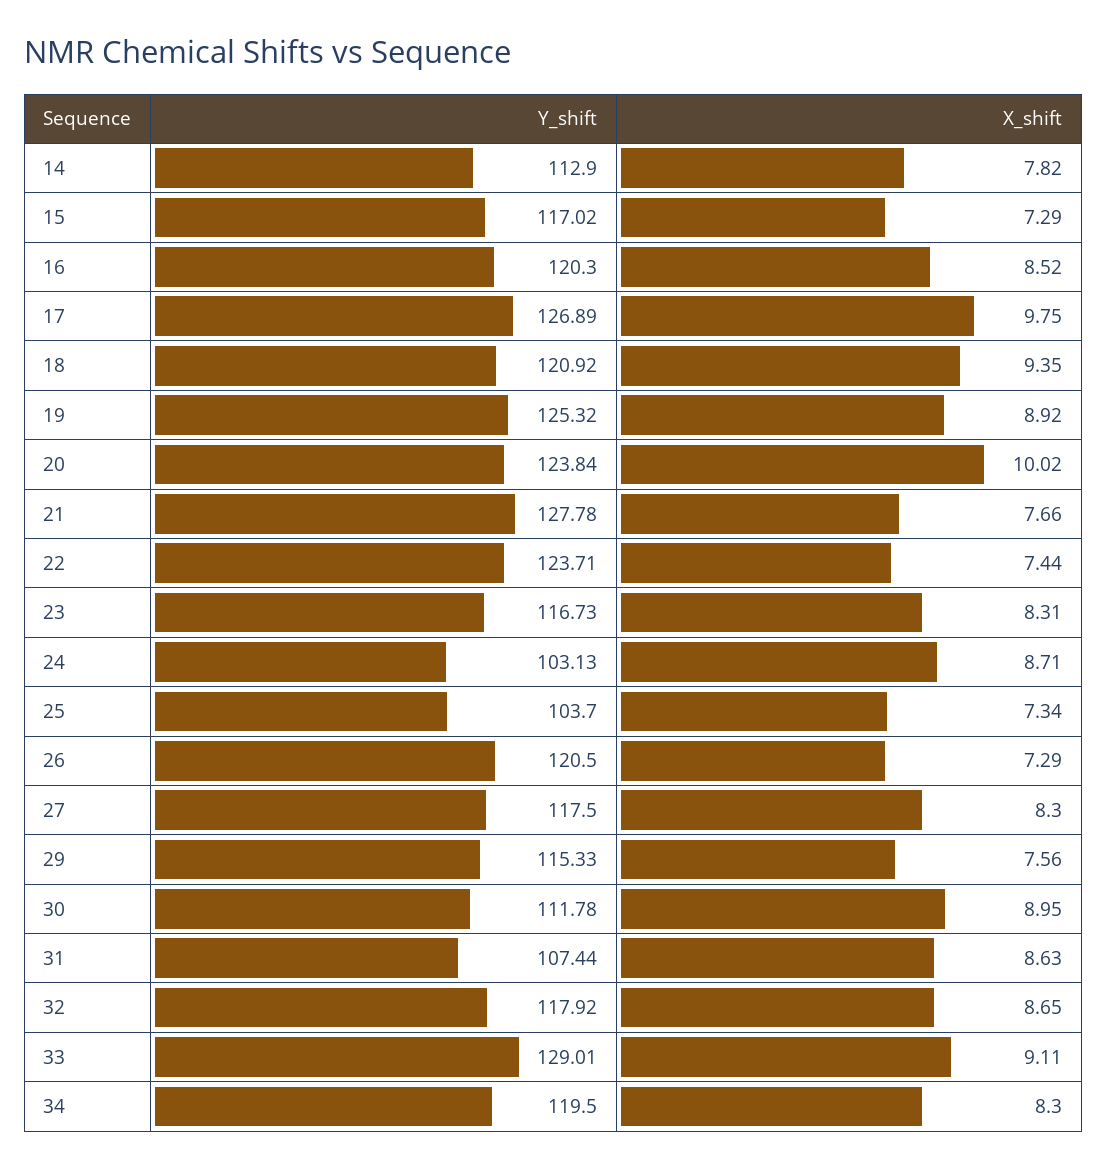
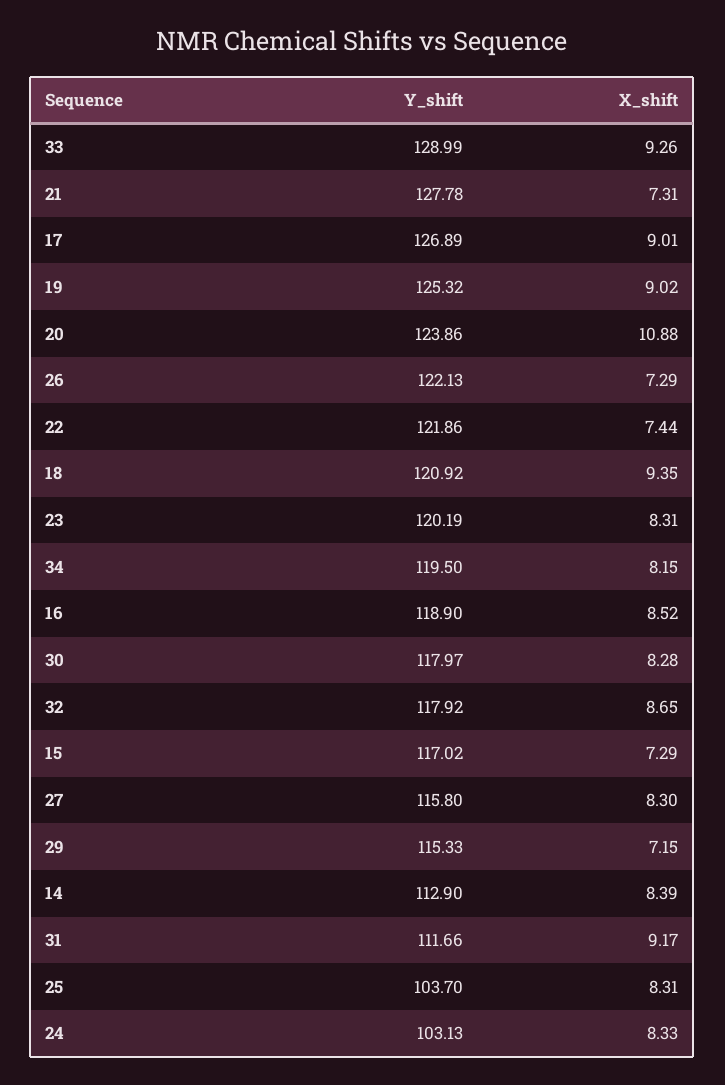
X_shift, 14: 7.82 -> 8.39
Y_shift, 16: 120.3 -> 118.9
X_shift, 17: 9.75 -> 9.01
X_shift, 19: 8.92 -> 9.02
Y_shift, 20: 123.84 -> 123.86
X_shift, 20: 10.02 -> 10.88
X_shift, 21: 7.66 -> 7.31
Y_shift, 22: 123.71 -> 121.86
Y_shift, 23: 116.73 -> 120.19
X_shift, 24: 8.71 -> 8.33
X_shift, 25: 7.34 -> 8.31
Y_shift, 26: 120.5 -> 122.13
Y_shift, 27: 117.5 -> 115.8
X_shift, 29: 7.56 -> 7.15
Y_shift, 30: 111.78 -> 117.97
X_shift, 30: 8.95 -> 8.28
Y_shift, 31: 107.44 -> 111.66
X_shift, 31: 8.63 -> 9.17
Y_shift, 33: 129.01 -> 128.99
X_shift, 33: 9.11 -> 9.26
X_shift, 34: 8.3 -> 8.15

